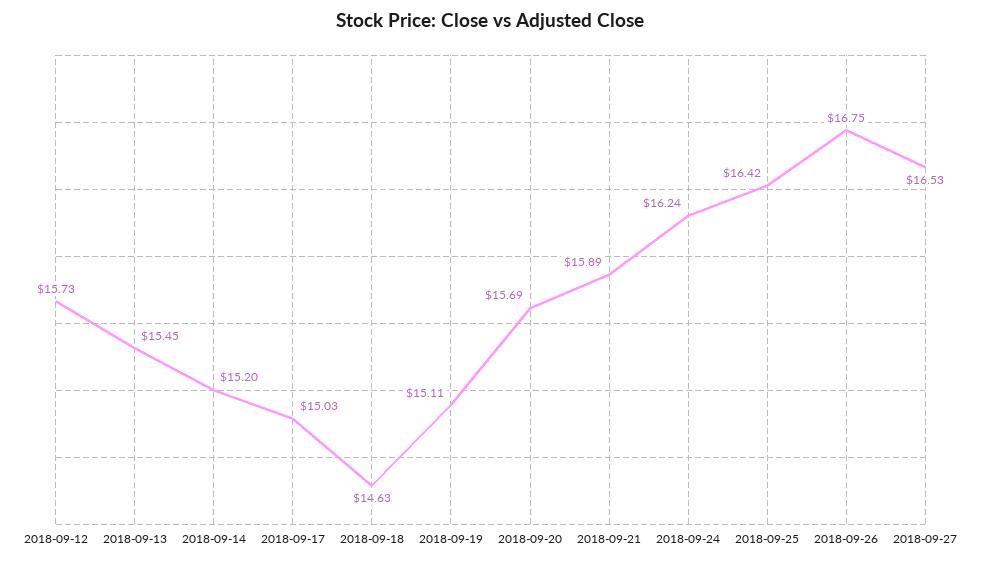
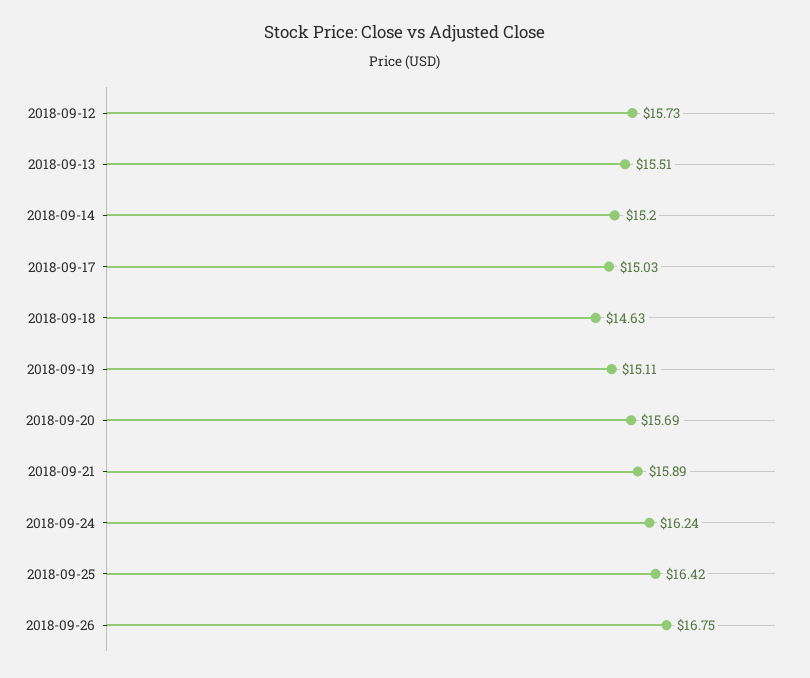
2018-09-13: 15.45 -> 15.51
2018-09-27: 16.53 -> none

